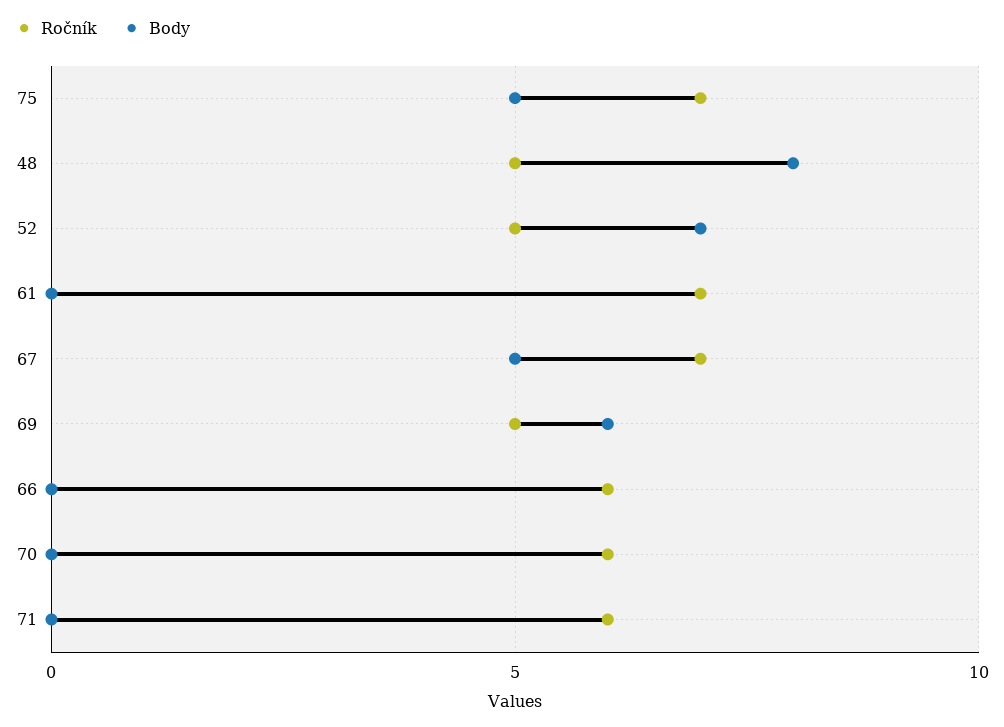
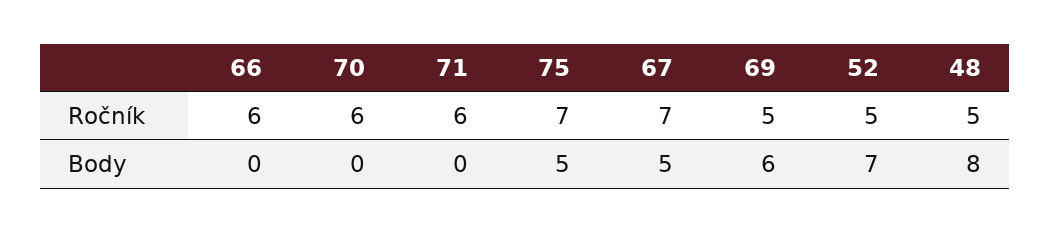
Ročník, 61: 7 -> none
Body, 61: 0 -> none

